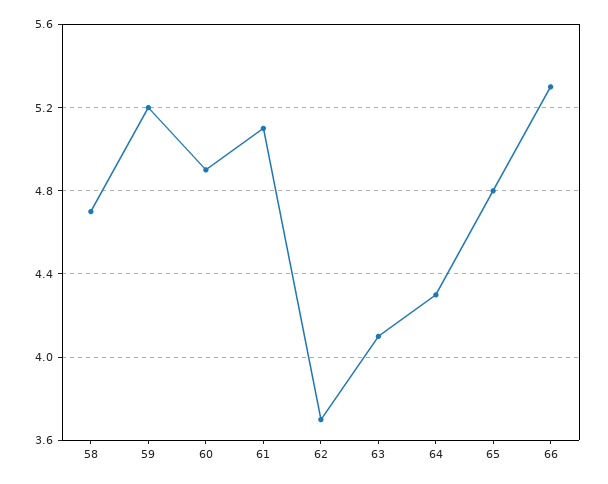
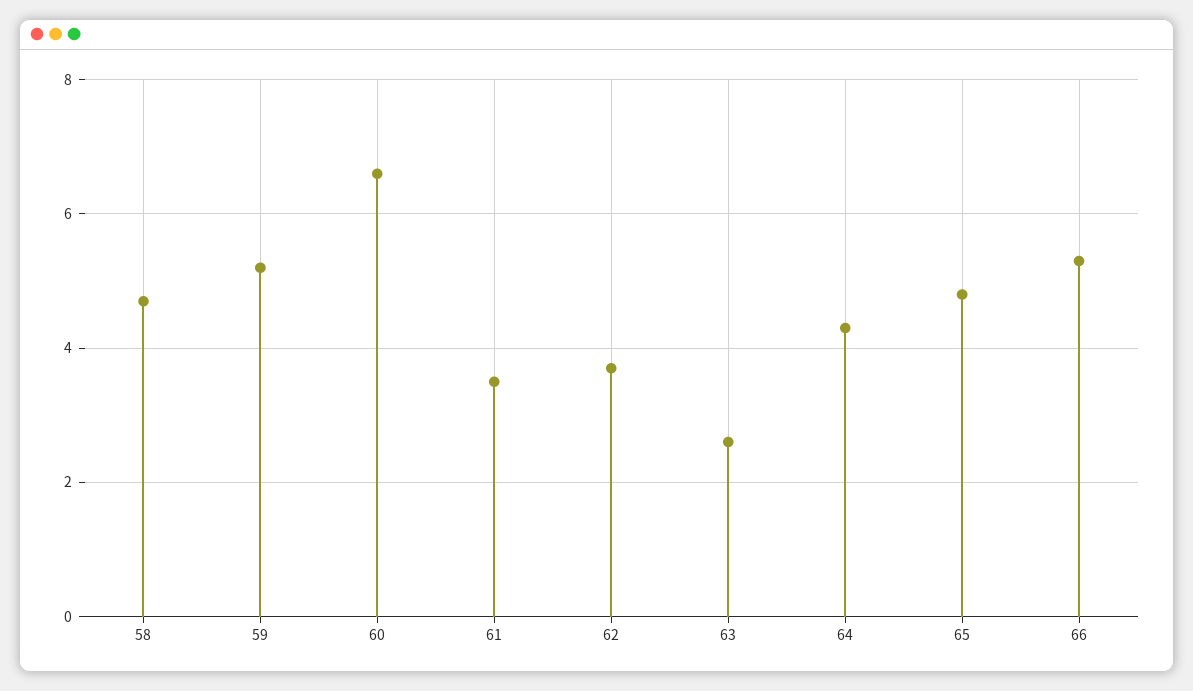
60: 4.9 -> 6.5
61: 5.1 -> 3.5
63: 4.1 -> 2.5

